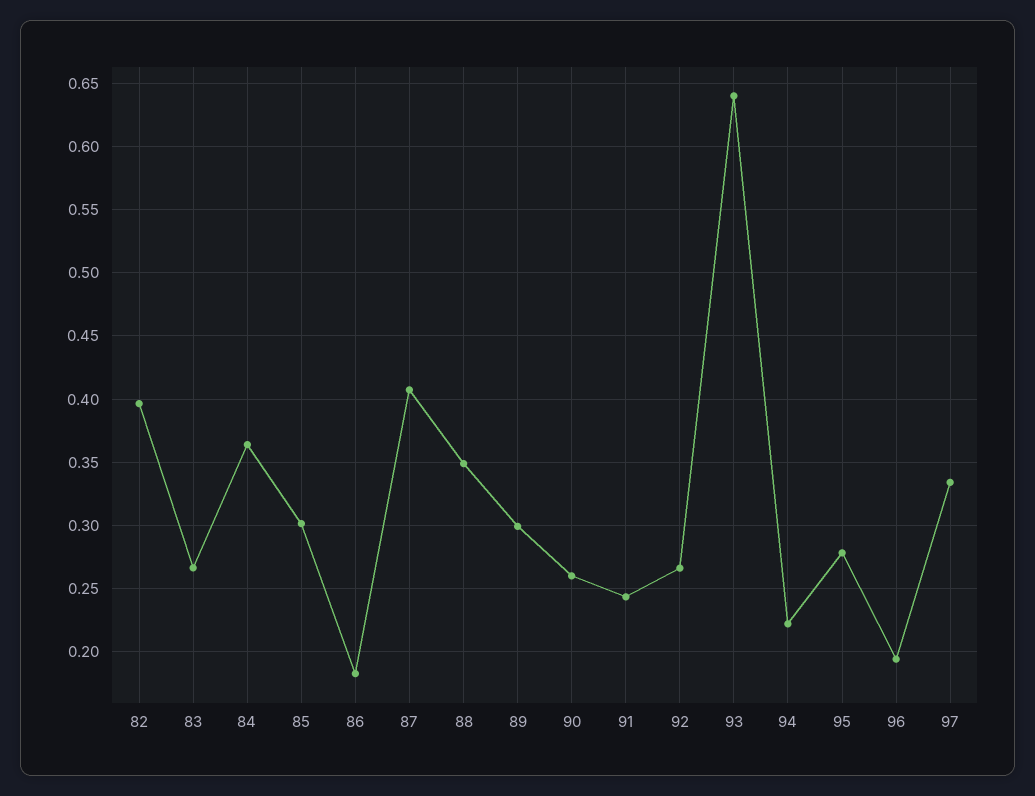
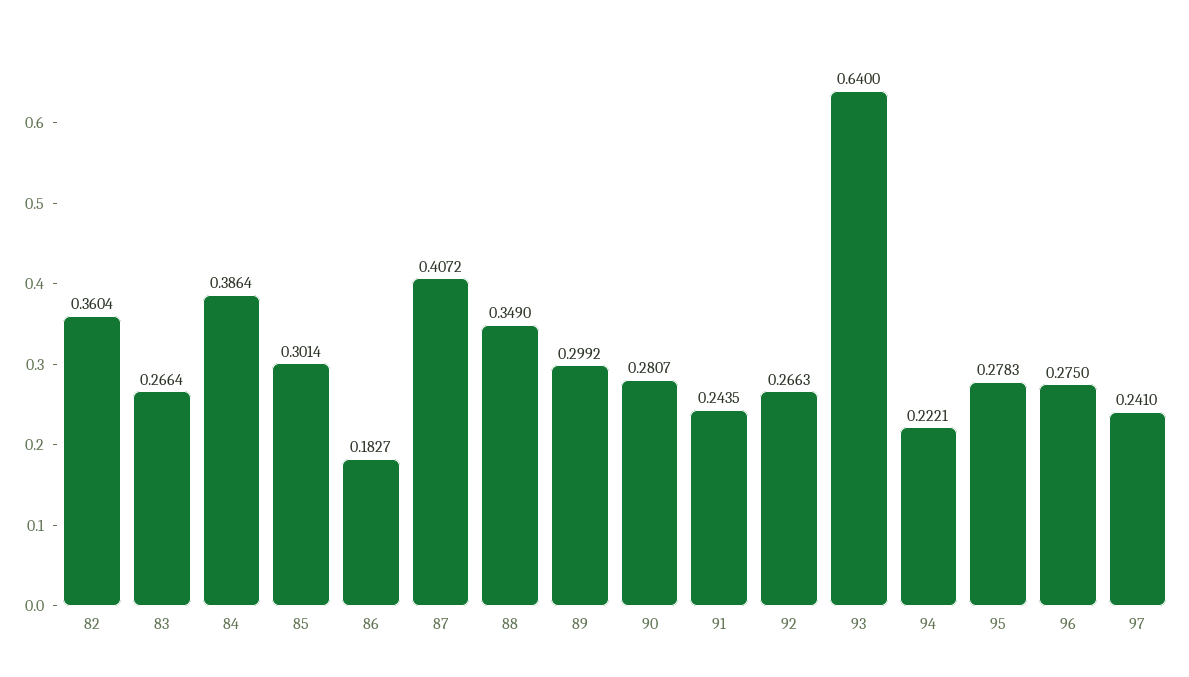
82: 0.395 -> 0.3604
84: 0.365 -> 0.3864
90: 0.26 -> 0.2807
96: 0.195 -> 0.275
97: 0.335 -> 0.241

